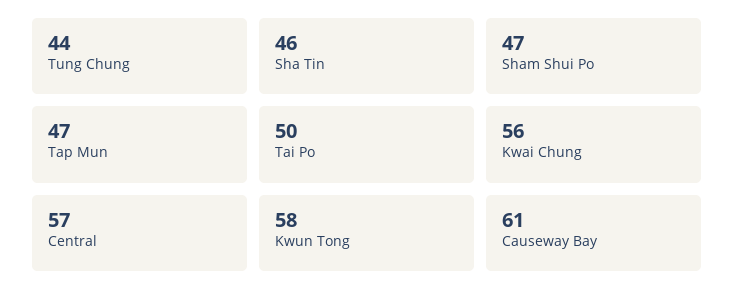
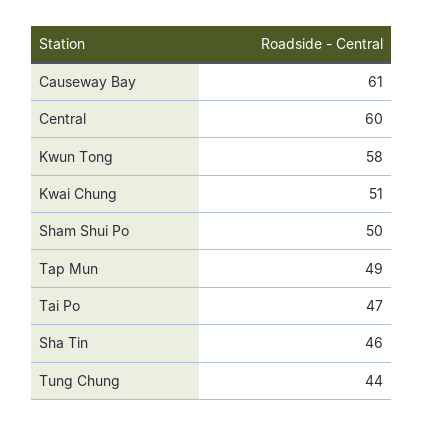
Sham Shui Po: 47 -> 50
Tap Mun: 47 -> 49
Tai Po: 50 -> 47
Kwai Chung: 56 -> 51
Central: 57 -> 60

